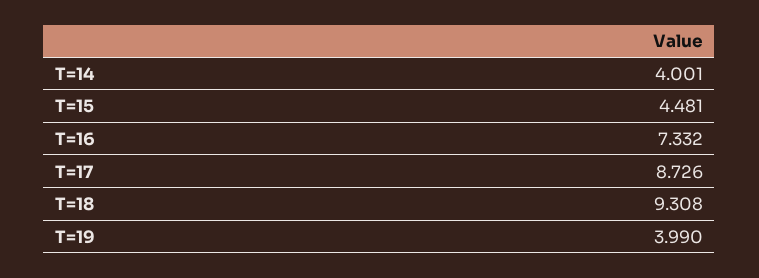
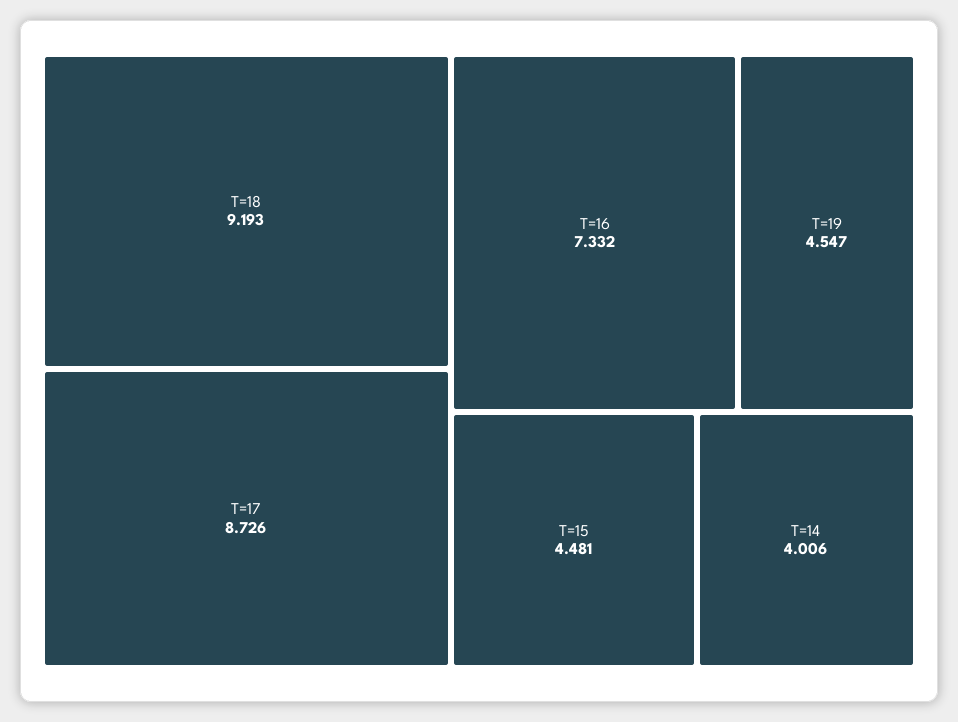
T=14: 4.001 -> 4.006
T=18: 9.308 -> 9.193
T=19: 3.99 -> 4.547

